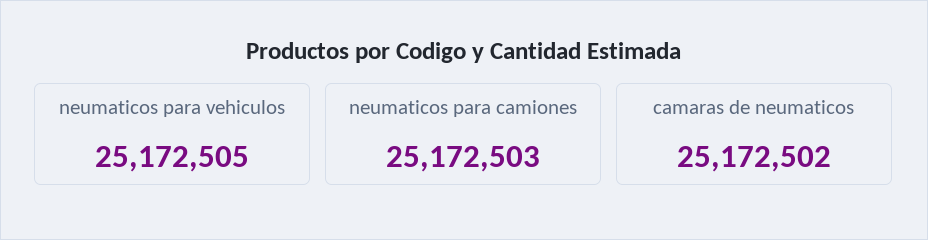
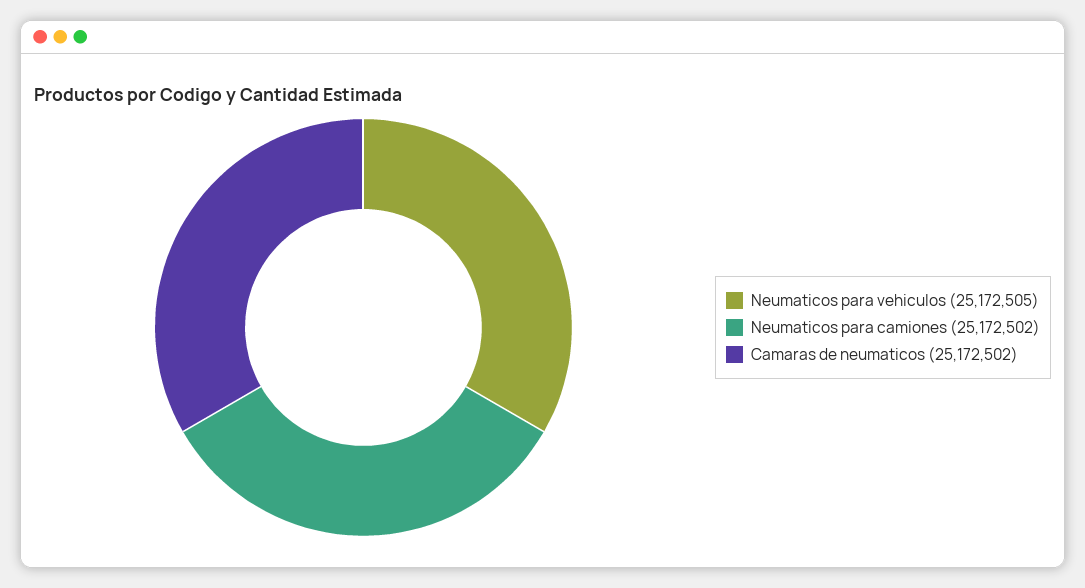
neumaticos para camiones: 25172503 -> 25172502

